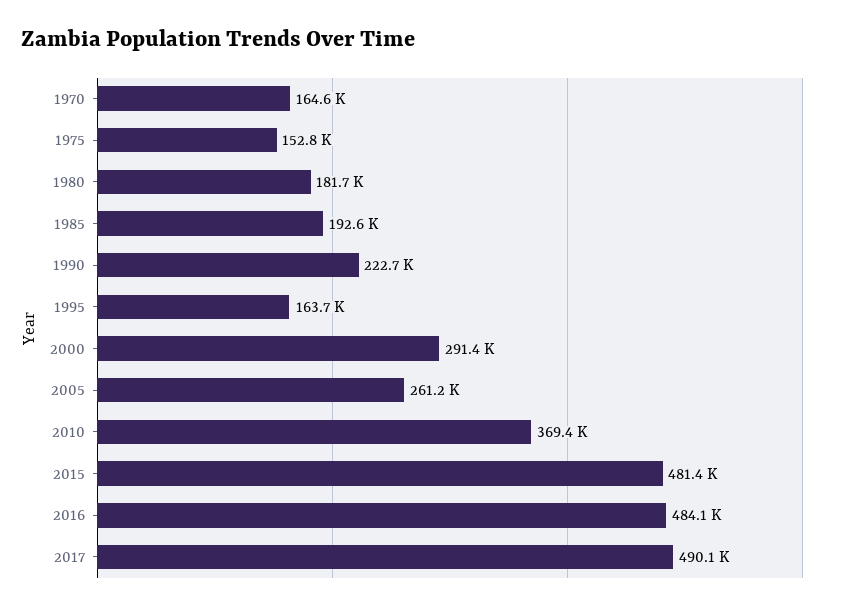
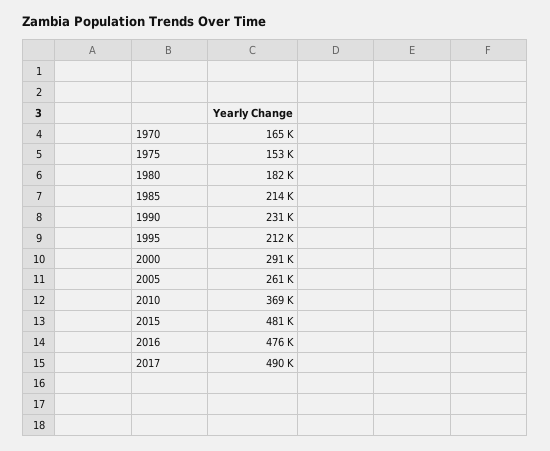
1985: 192600 -> 214000
1990: 222700 -> 231000
1995: 163700 -> 212000
2016: 484100 -> 476000

